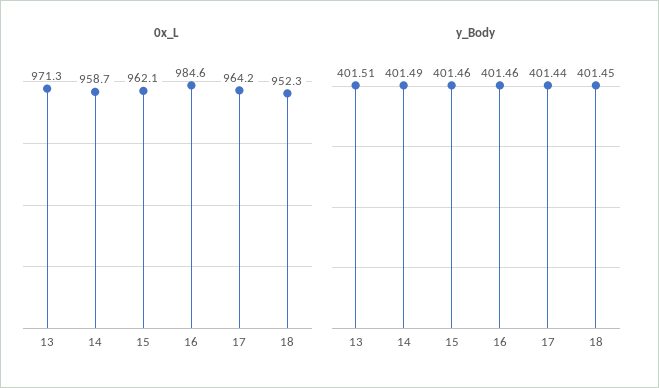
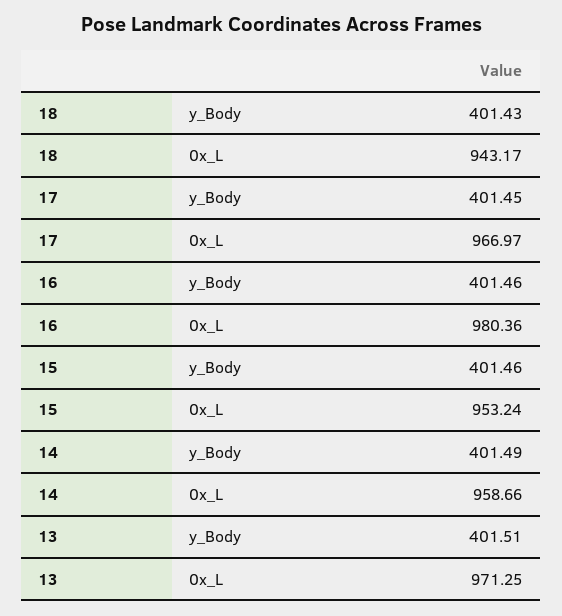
0x_L, 15: 962.1 -> 953.24
0x_L, 16: 984.6 -> 980.36
0x_L, 17: 964.2 -> 966.97
0x_L, 18: 952.3 -> 943.17
y_Body, 17: 401.44 -> 401.45
y_Body, 18: 401.45 -> 401.43

